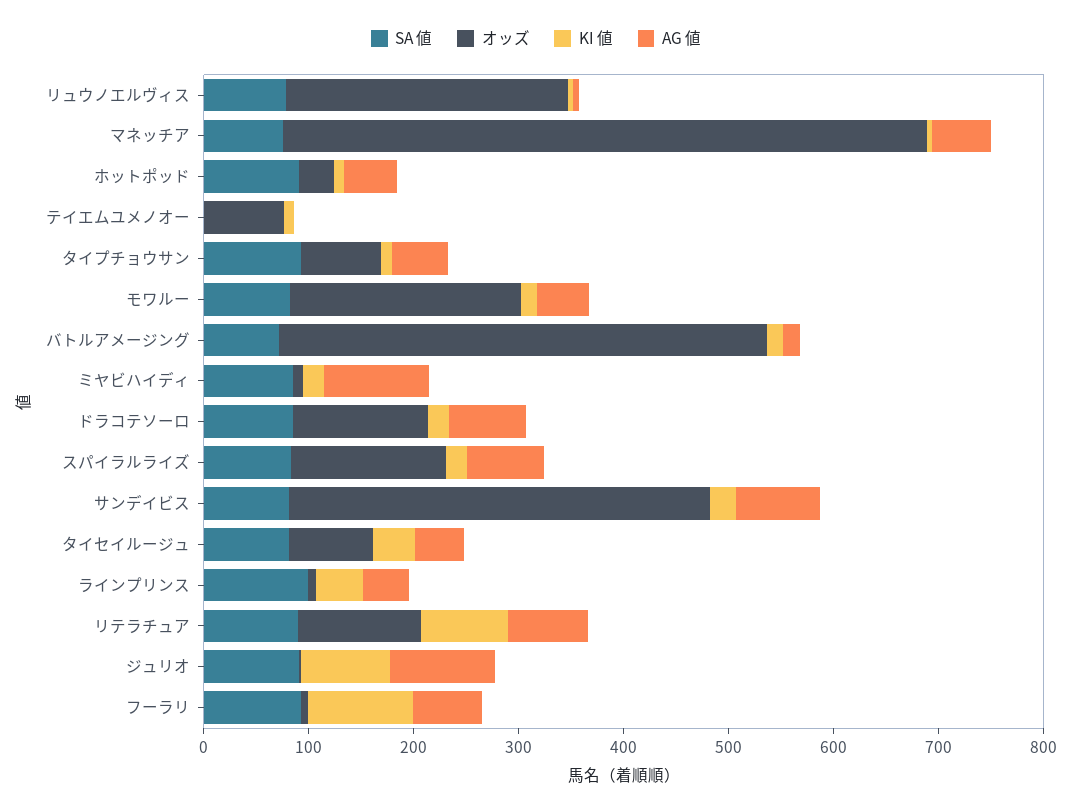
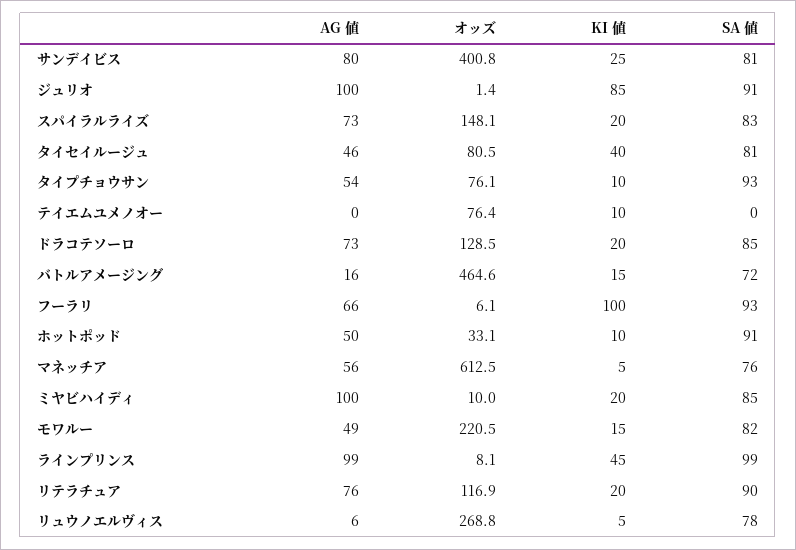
AG 値, ラインプリンス: 40 -> 99
KI 値, リテラチュア: 80 -> 20

